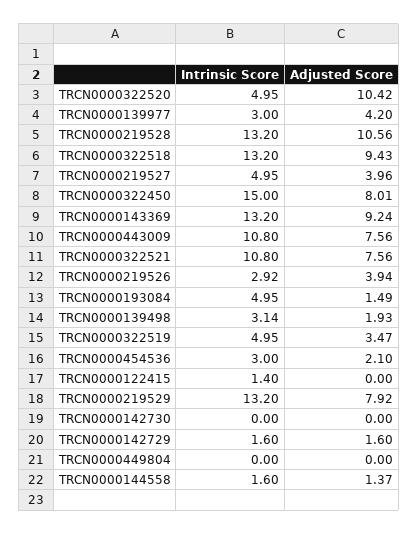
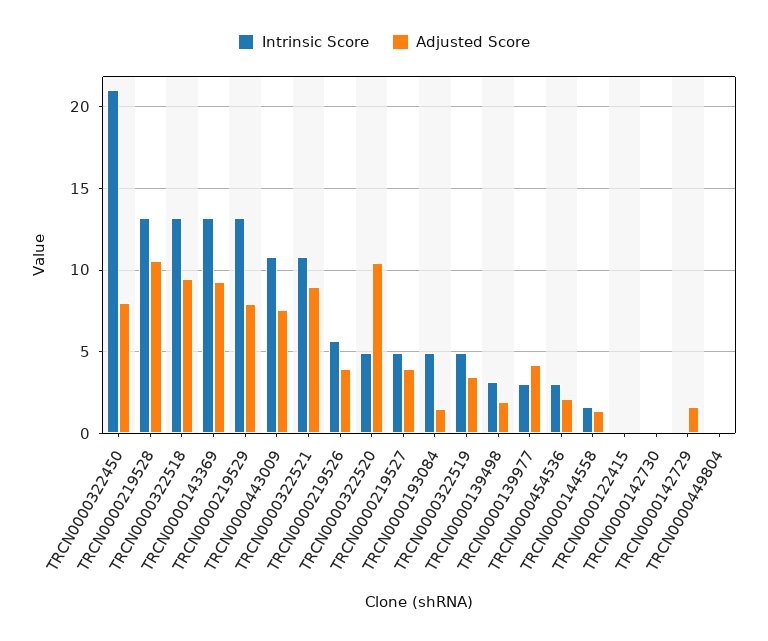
Intrinsic Score, TRCN0000322450: 15 -> 21
Adjusted Score, TRCN0000322521: 7.56 -> 9
Intrinsic Score, TRCN0000219526: 2.92 -> 5.5
Intrinsic Score, TRCN0000122415: 1.4 -> 0
Intrinsic Score, TRCN0000142729: 1.6 -> 0

